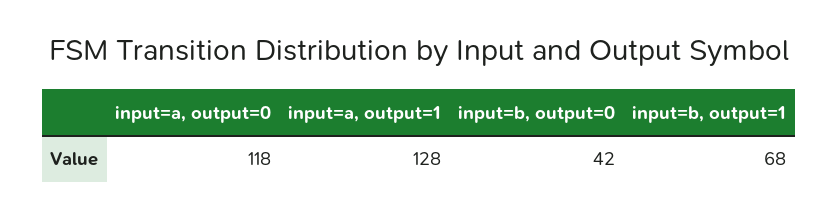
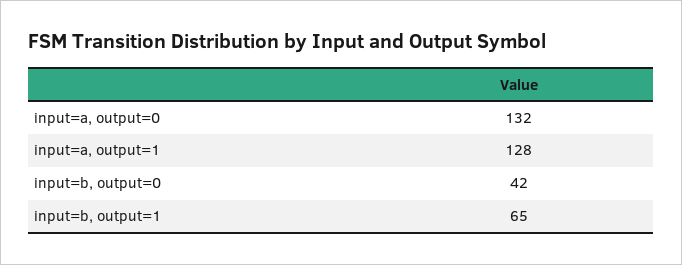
input=a, output=0: 118 -> 132
input=b, output=1: 68 -> 65

